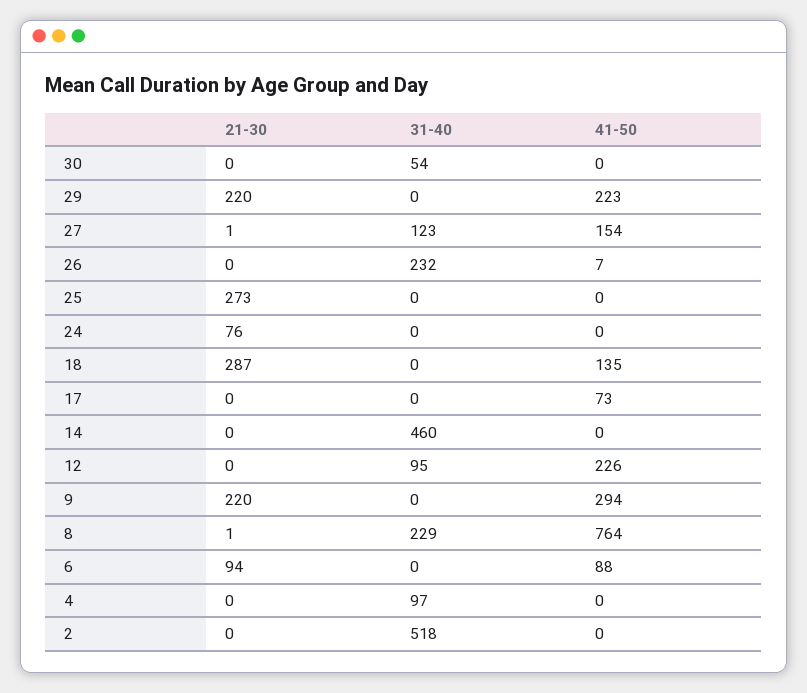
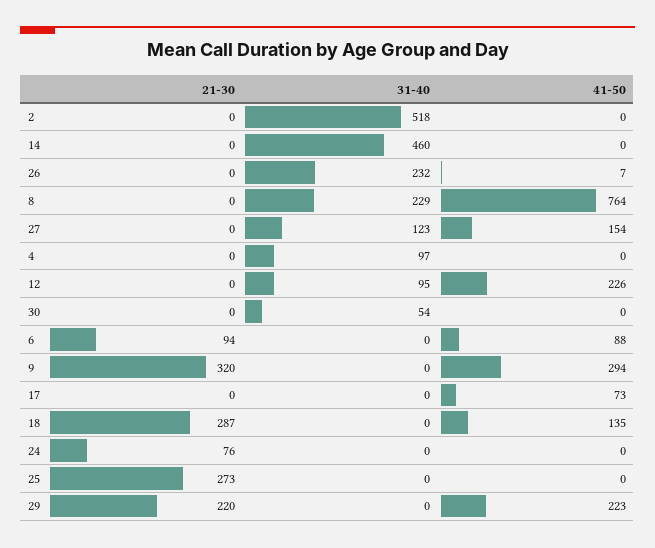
21-30, 27: 1 -> 0
21-30, 9: 220 -> 320
21-30, 8: 1 -> 0

